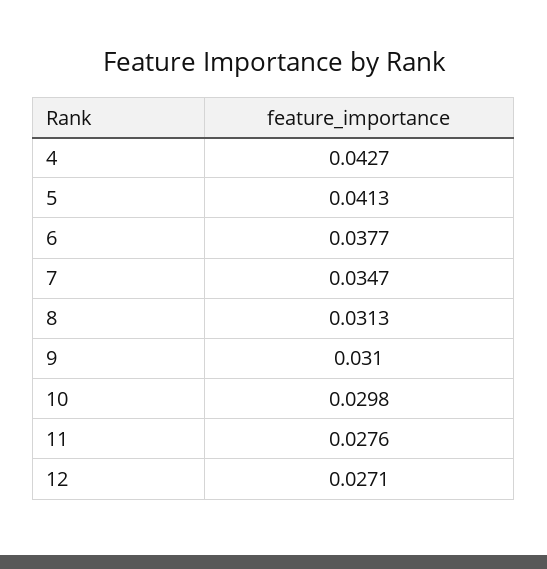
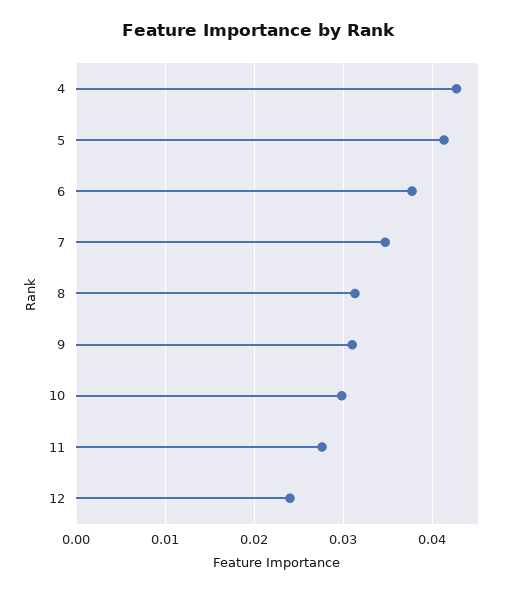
12: 0.0271 -> 0.024

